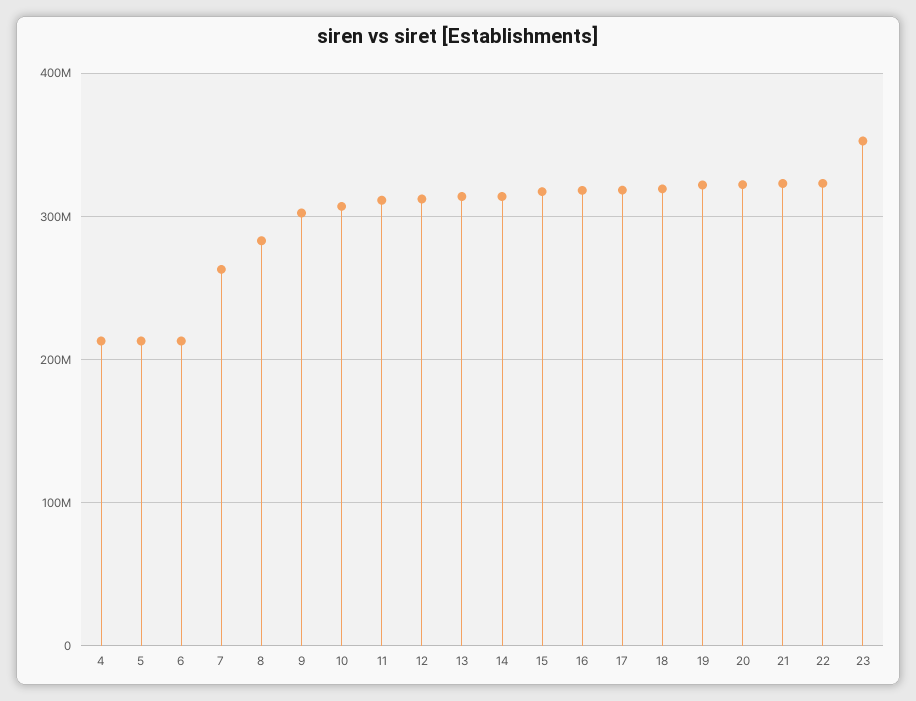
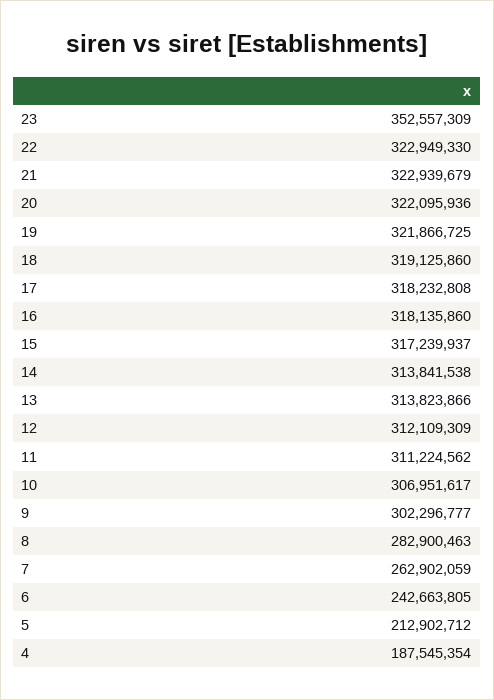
4: 210000000 -> 187545354
6: 210000000 -> 242663805

